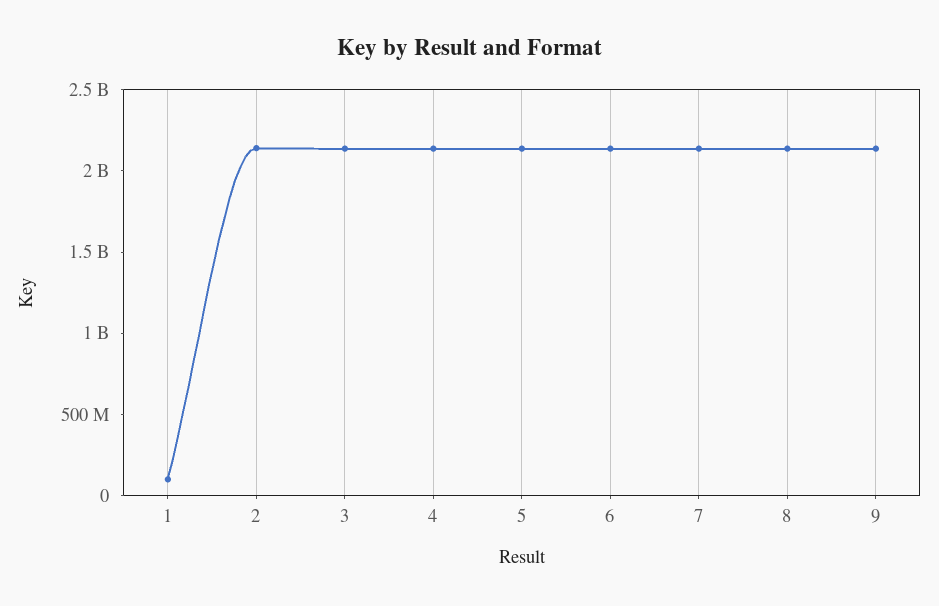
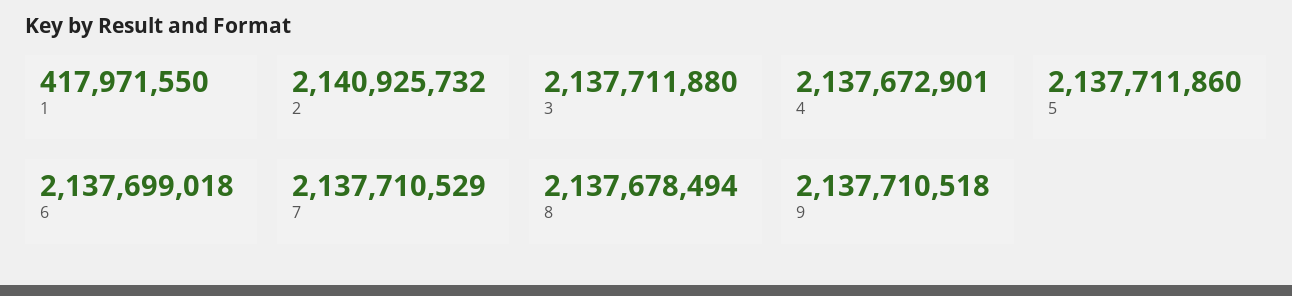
1: 100000000 -> 417971550

